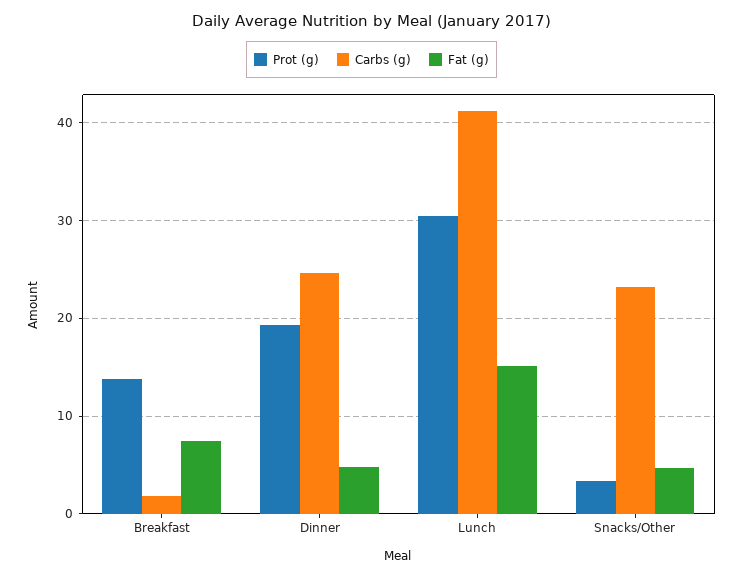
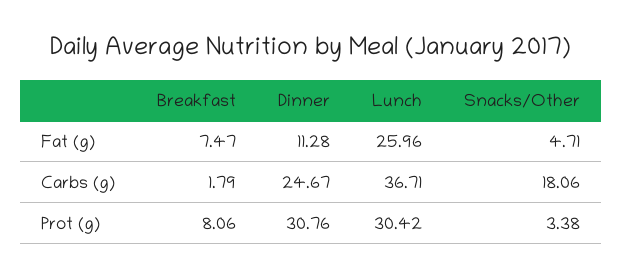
Prot (g), Breakfast: 14 -> 8.06
Prot (g), Dinner: 19 -> 30.76
Fat (g), Dinner: 5 -> 11.28
Carbs (g), Lunch: 41 -> 36.71
Fat (g), Lunch: 15 -> 25.96
Carbs (g), Snacks/Other: 23 -> 18.06

